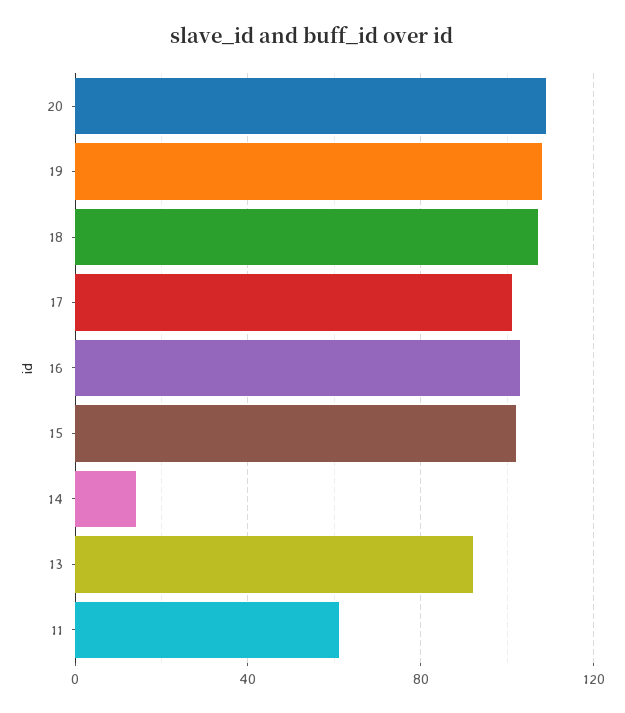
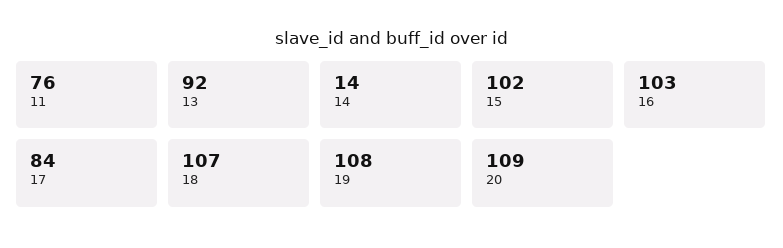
17: 100 -> 84
11: 60 -> 76

